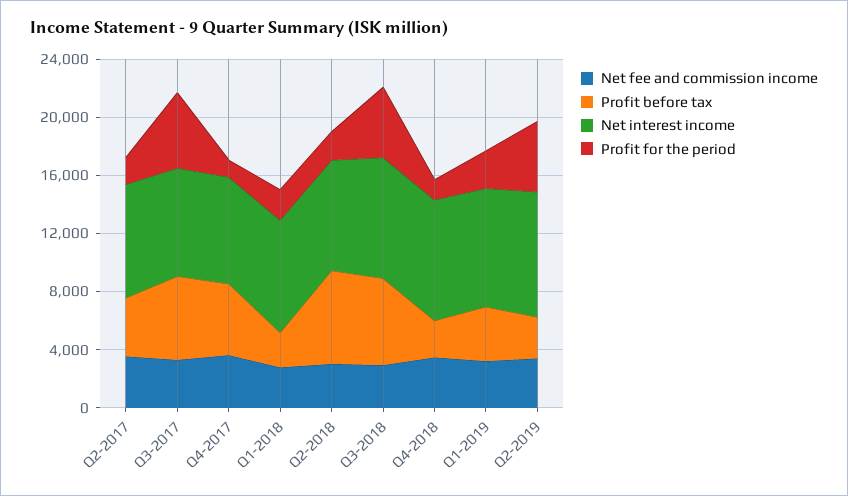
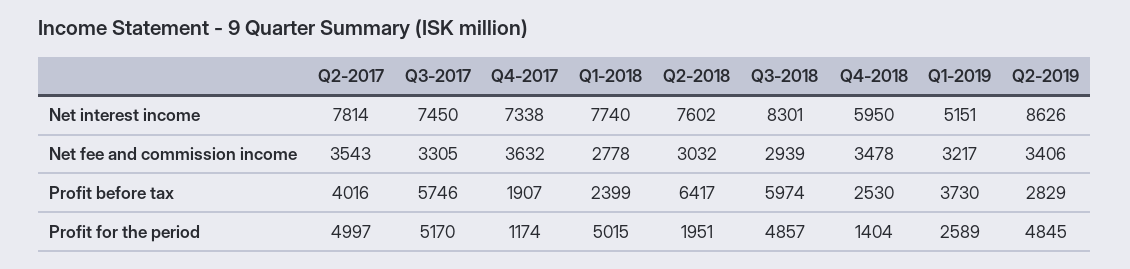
Profit for the period, Q2-2017: 2000 -> 4997
Profit before tax, Q4-2017: 5000 -> 1907
Profit for the period, Q1-2018: 2000 -> 5015
Net interest income, Q4-2018: 8000 -> 5950
Net interest income, Q1-2019: 8000 -> 5151

